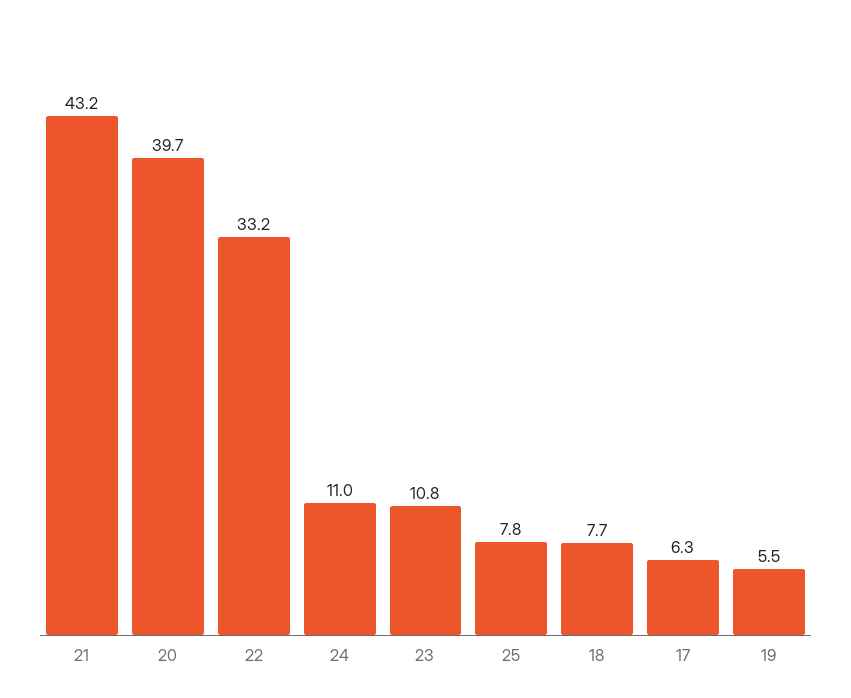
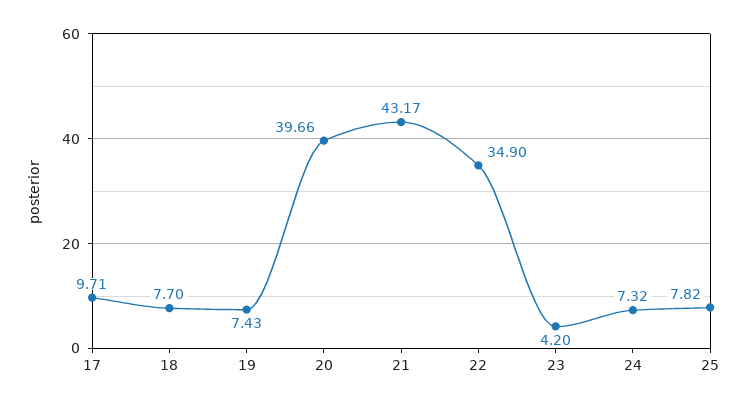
22: 33.2 -> 34.9
24: 11 -> 7.32
23: 10.8 -> 4.2
17: 6.3 -> 9.71
19: 5.5 -> 7.43

